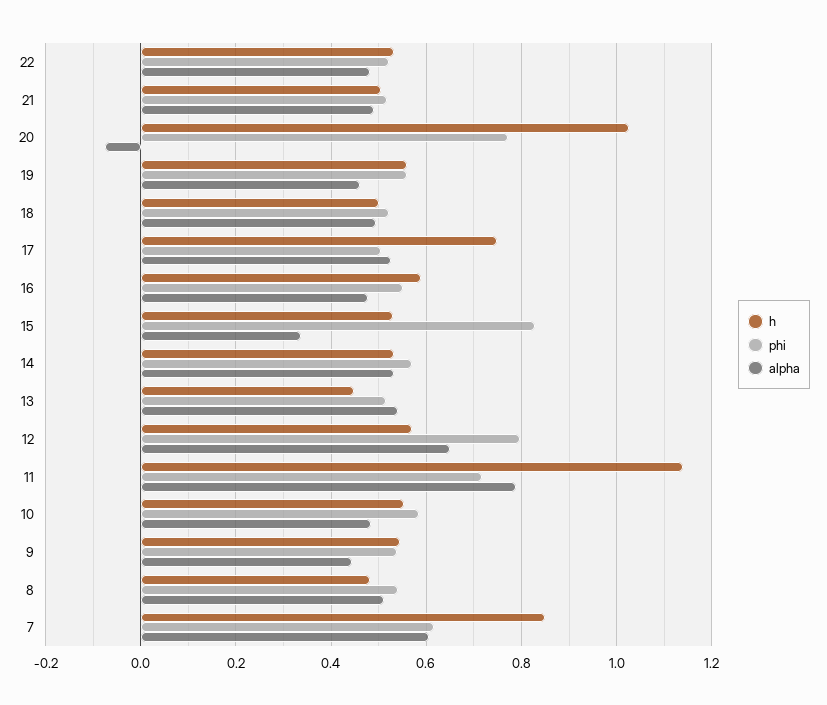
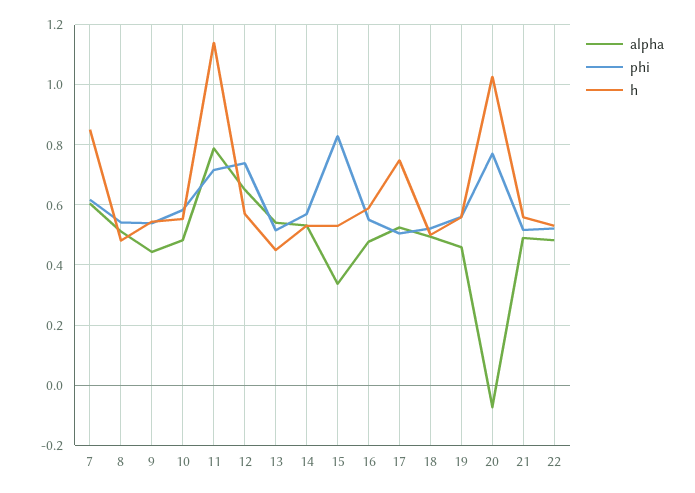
h, 21: 0.5 -> 0.56
phi, 12: 0.8 -> 0.74

